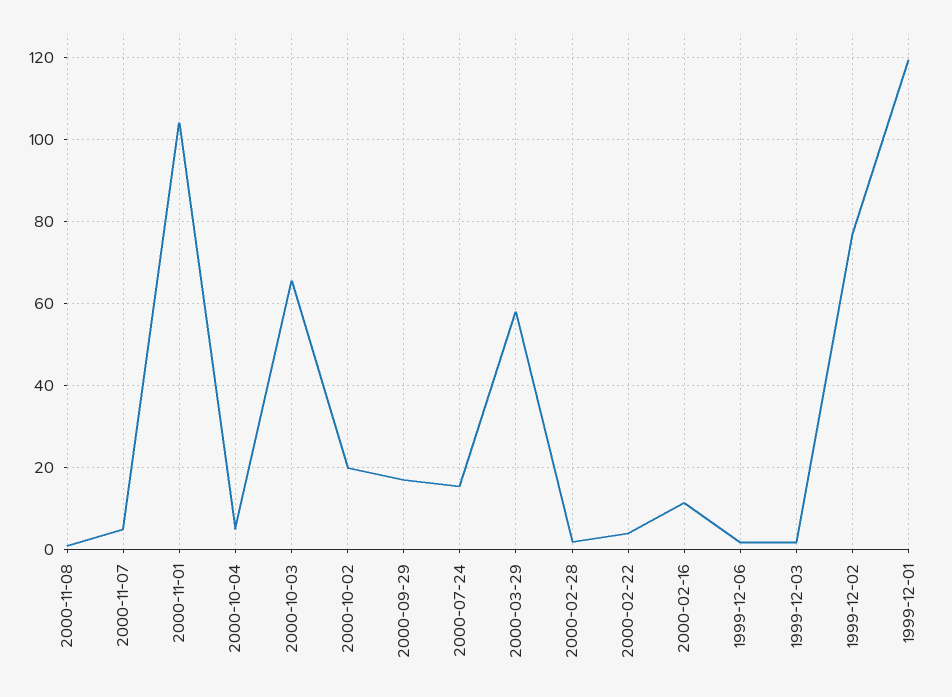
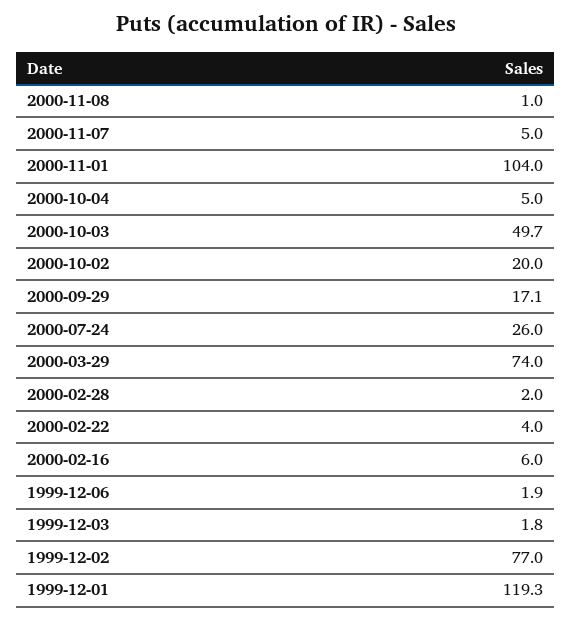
2000-10-03: 66 -> 49.7
2000-07-24: 16 -> 26
2000-03-29: 58 -> 74
2000-02-16: 12 -> 6

